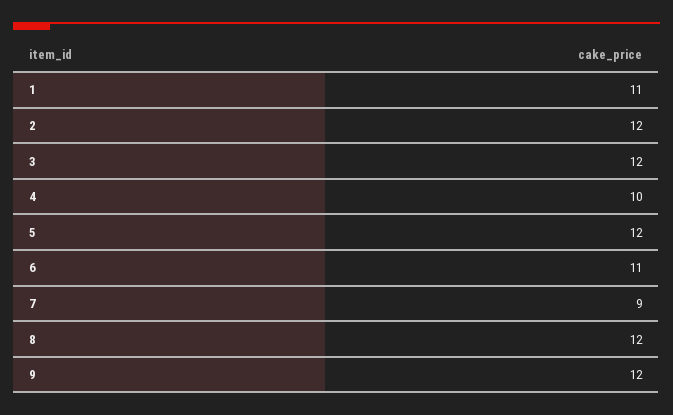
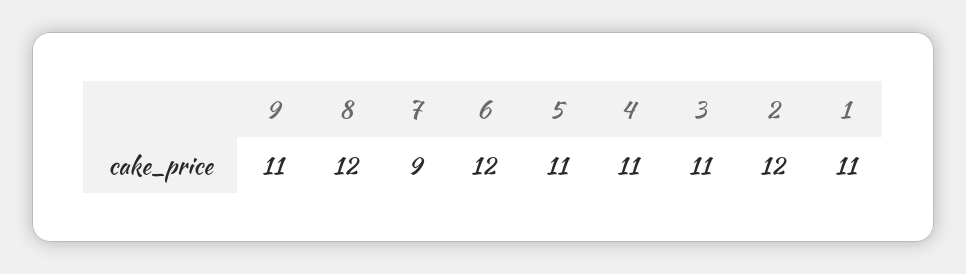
3: 12 -> 11
4: 10 -> 11
5: 12 -> 11
6: 11 -> 12
9: 12 -> 11

